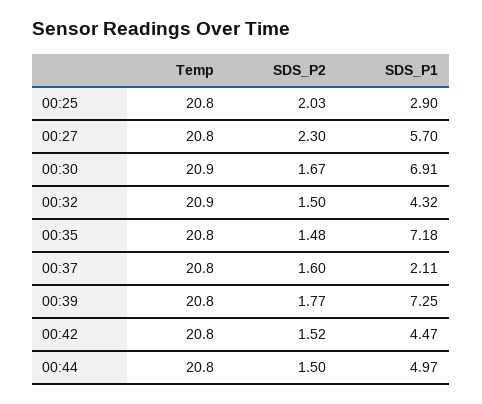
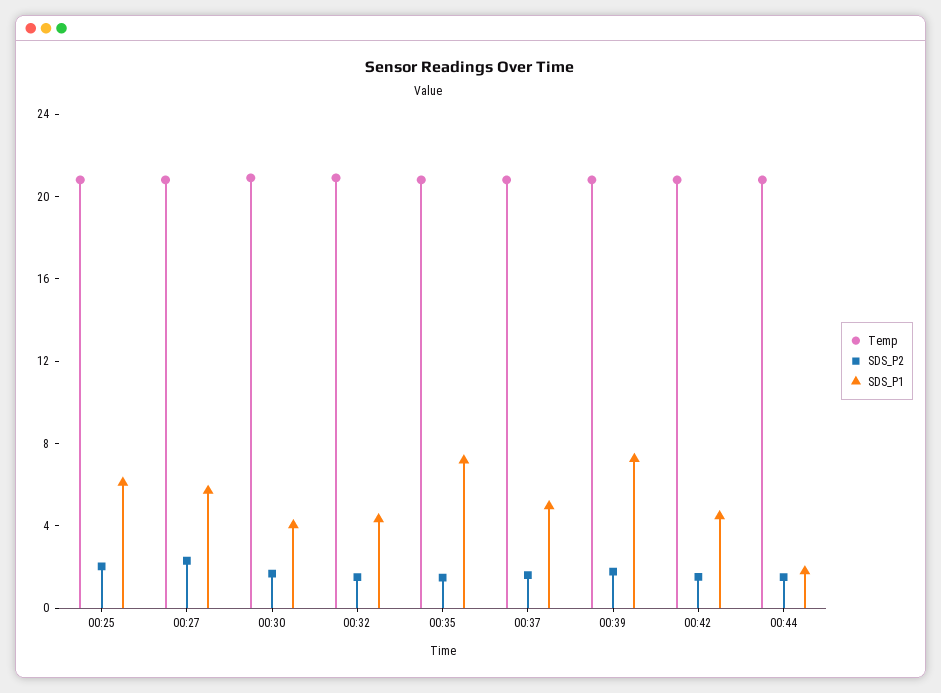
SDS_P1, 00:25: 2.9 -> 6
SDS_P1, 00:30: 6.91 -> 4
SDS_P1, 00:37: 2.11 -> 5
SDS_P1, 00:44: 4.97 -> 2

